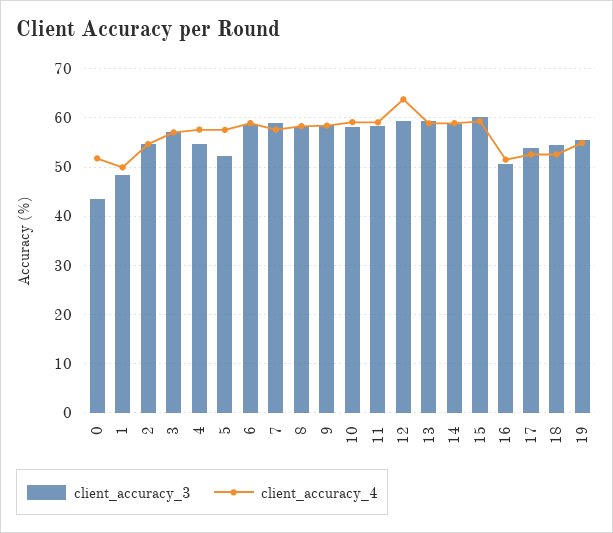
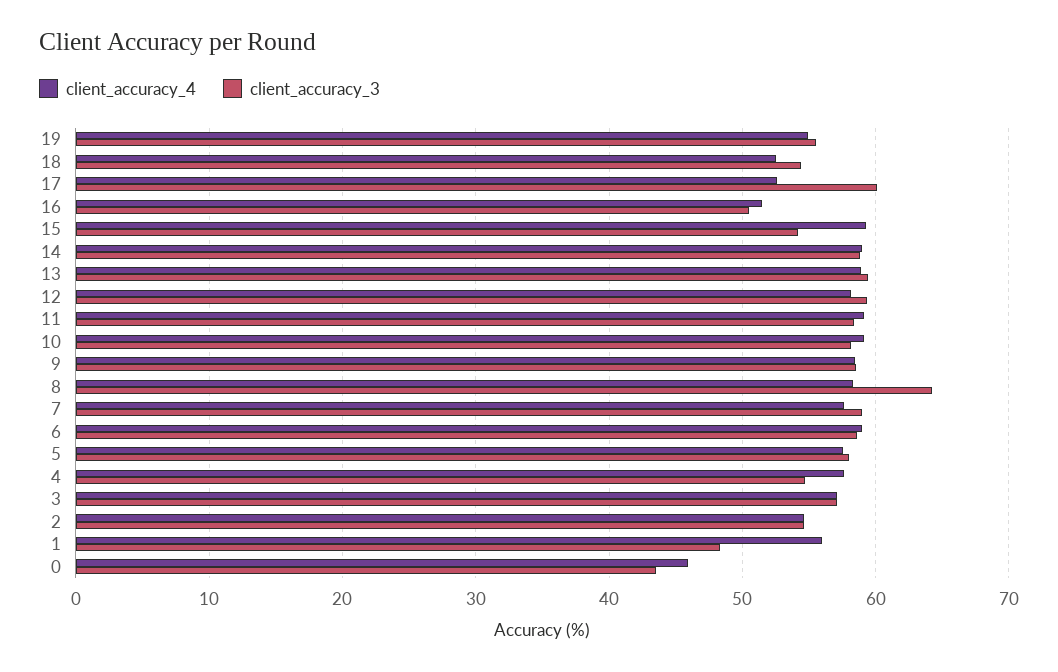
client_accuracy_4, 0: 52 -> 46
client_accuracy_4, 1: 50 -> 56
client_accuracy_3, 5: 52 -> 58
client_accuracy_3, 8: 58 -> 64
client_accuracy_4, 12: 64 -> 58
client_accuracy_3, 15: 60 -> 54
client_accuracy_3, 17: 54 -> 60

